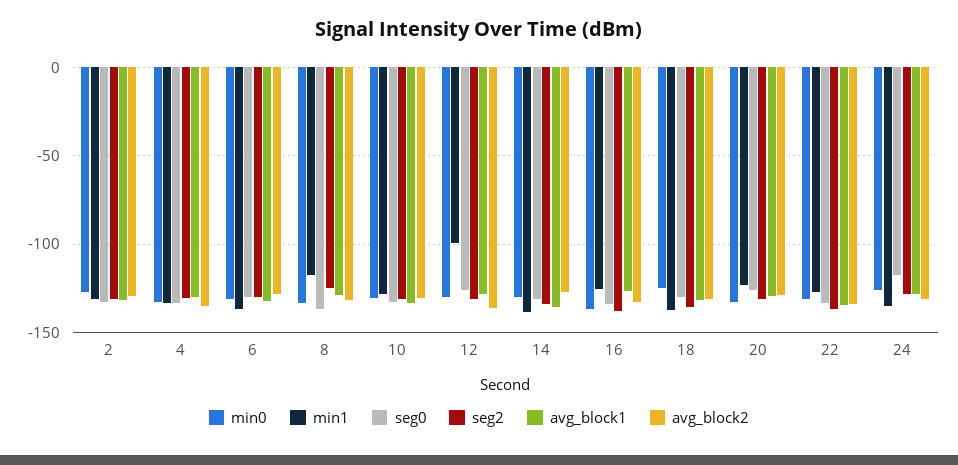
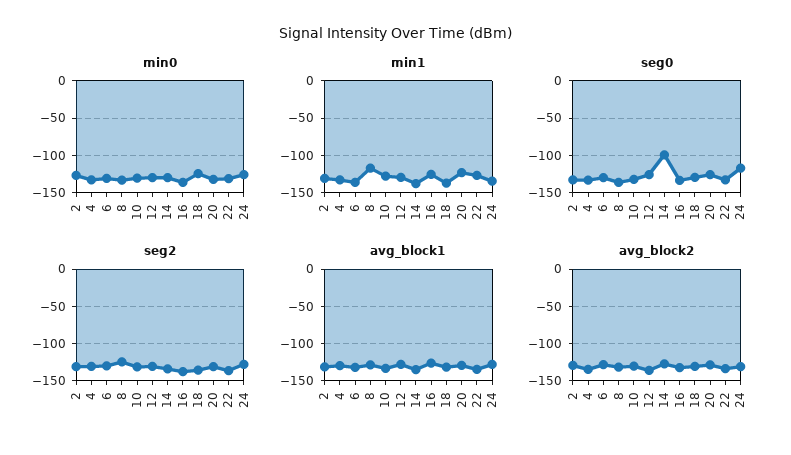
min1, 12: -100 -> -130
seg0, 14: -130 -> -100

